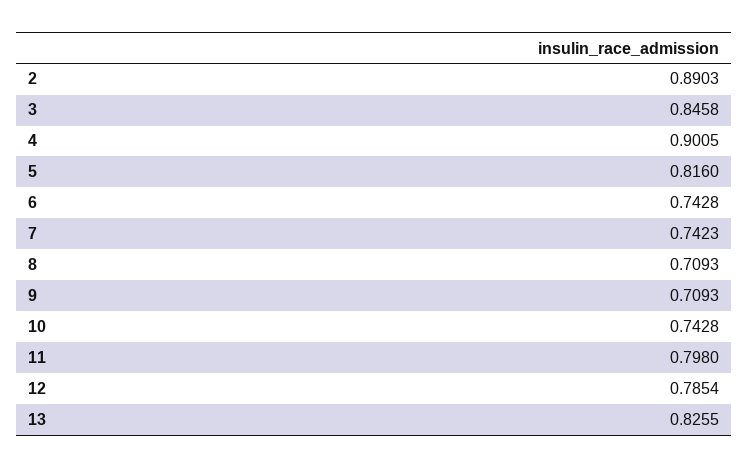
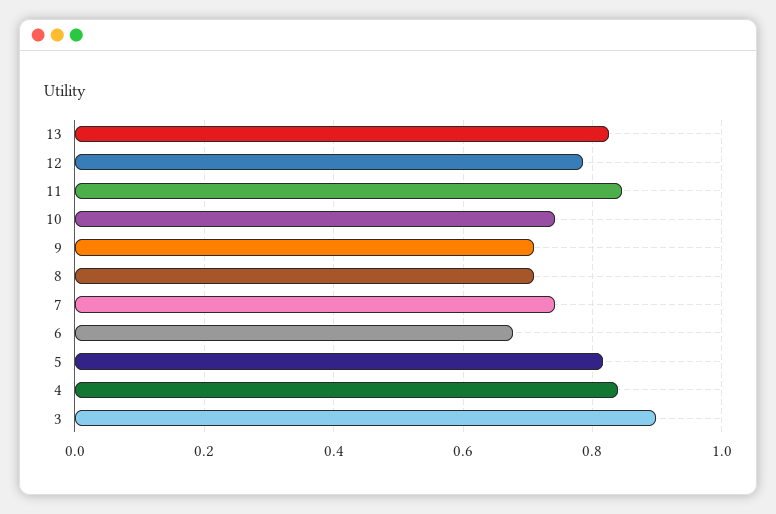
2: 0.8903 -> none
3: 0.8458 -> 0.9
4: 0.9005 -> 0.84
6: 0.7428 -> 0.68
11: 0.798 -> 0.84

